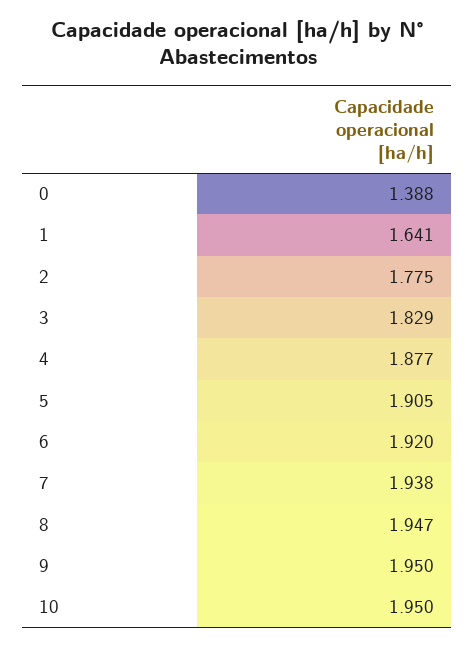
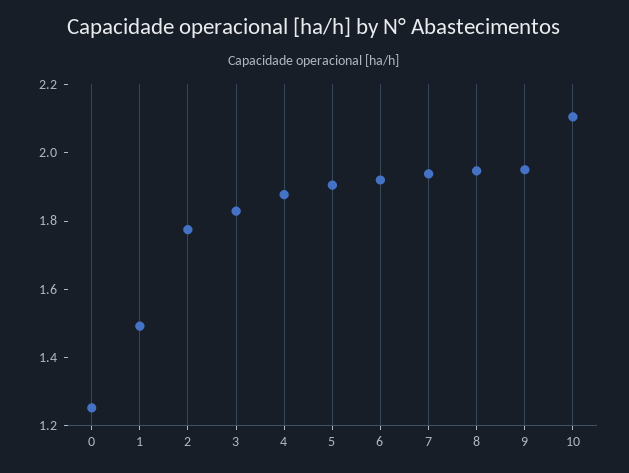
0: 1.388 -> 1.25
1: 1.641 -> 1.5
10: 1.95 -> 2.1

